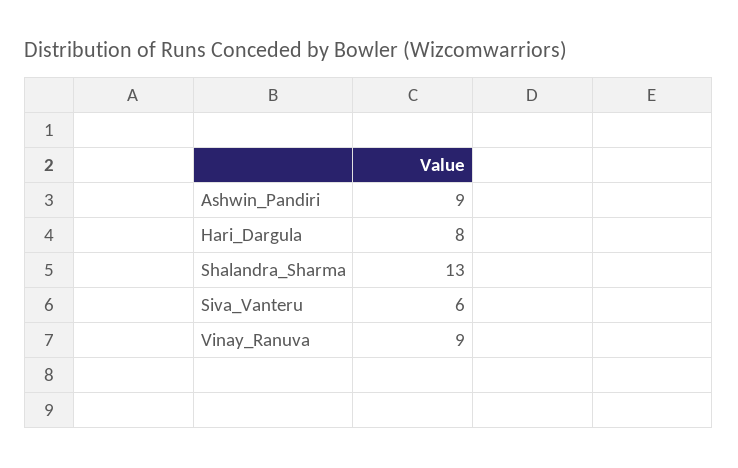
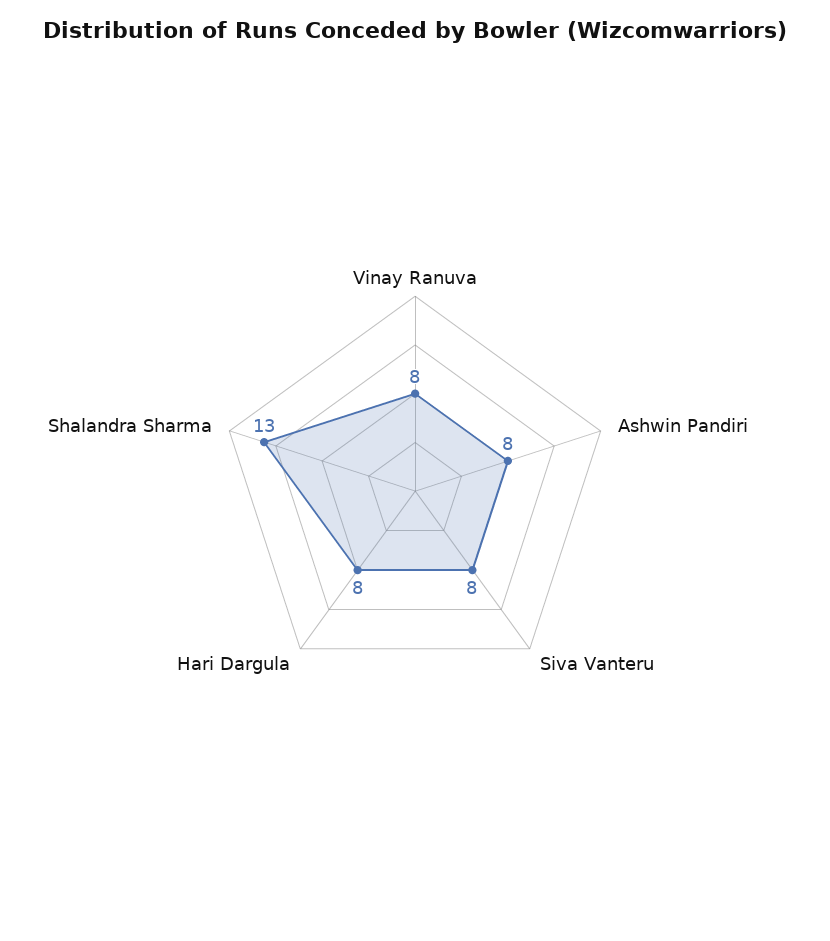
Ashwin_Pandiri: 9 -> 8
Siva_Vanteru: 6 -> 8
Vinay_Ranuva: 9 -> 8

